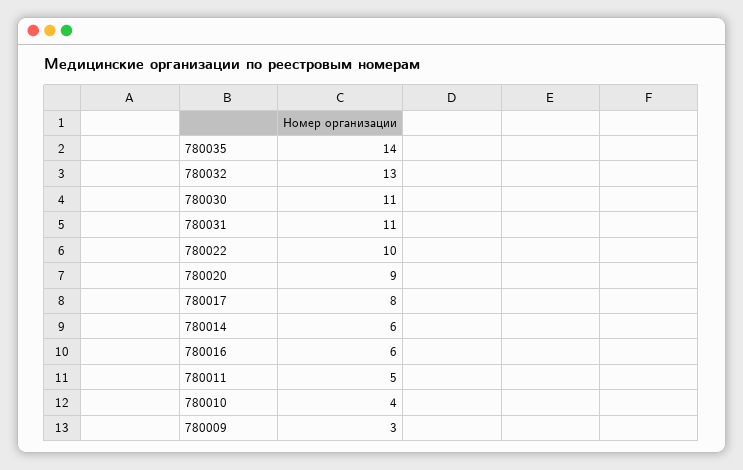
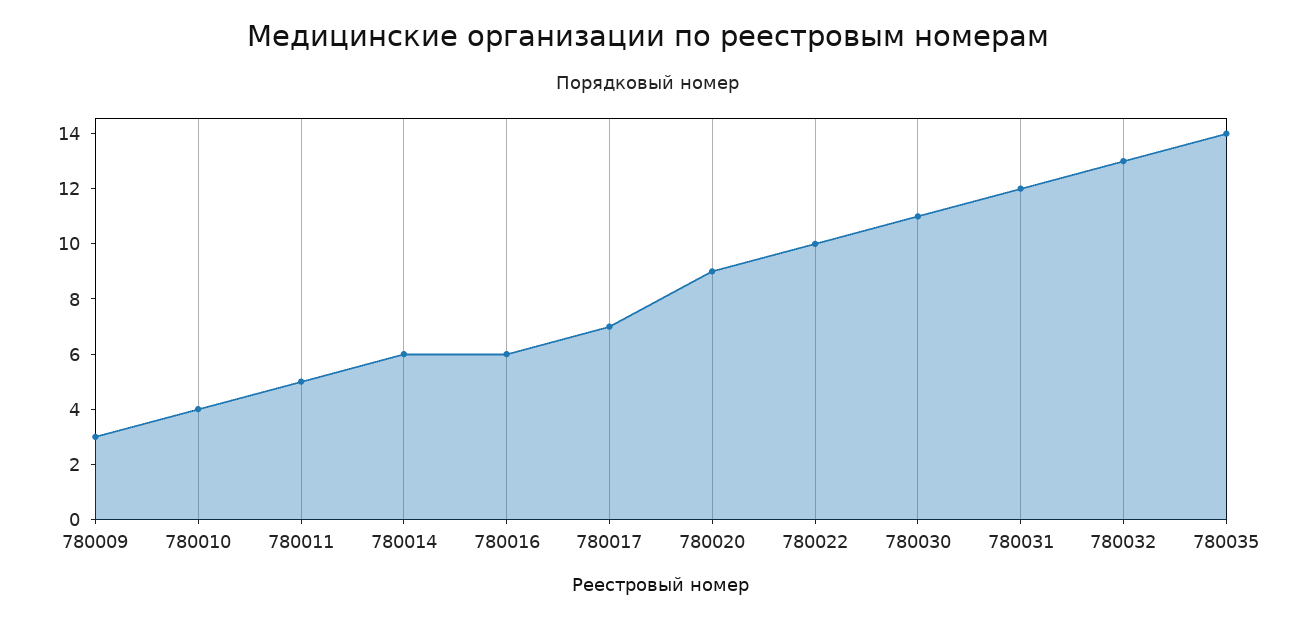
780031: 11 -> 12
780017: 8 -> 7

